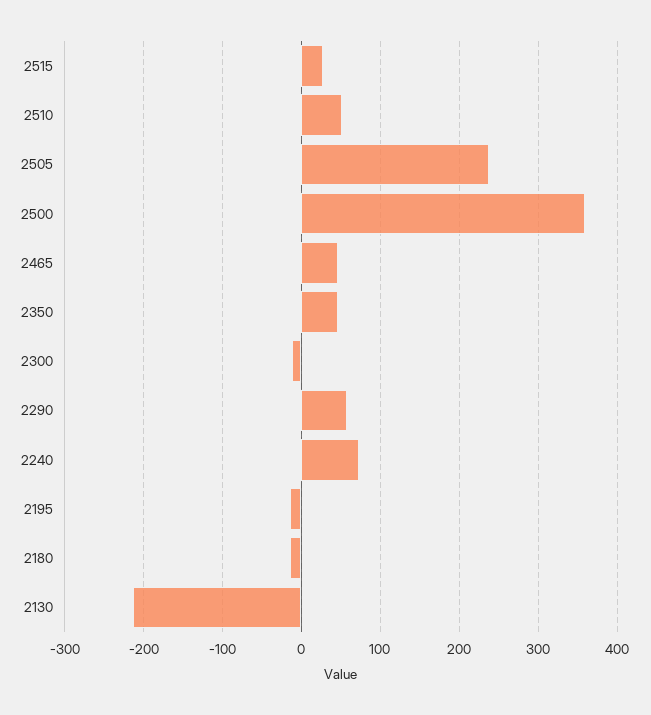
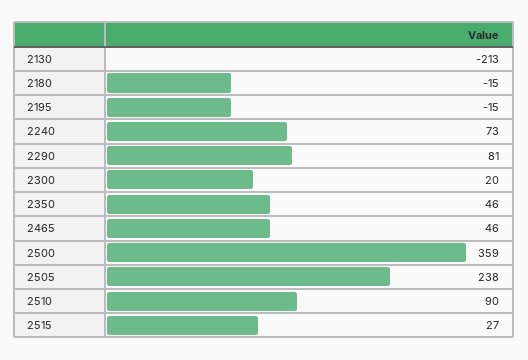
2510: 50 -> 90
2300: -10 -> 20
2290: 60 -> 81

